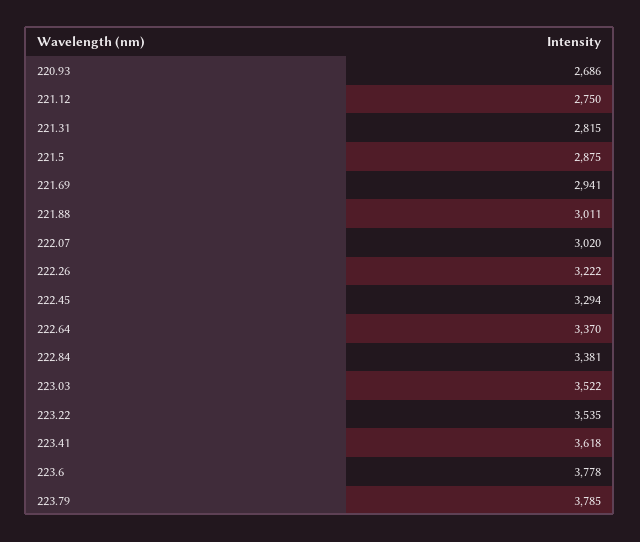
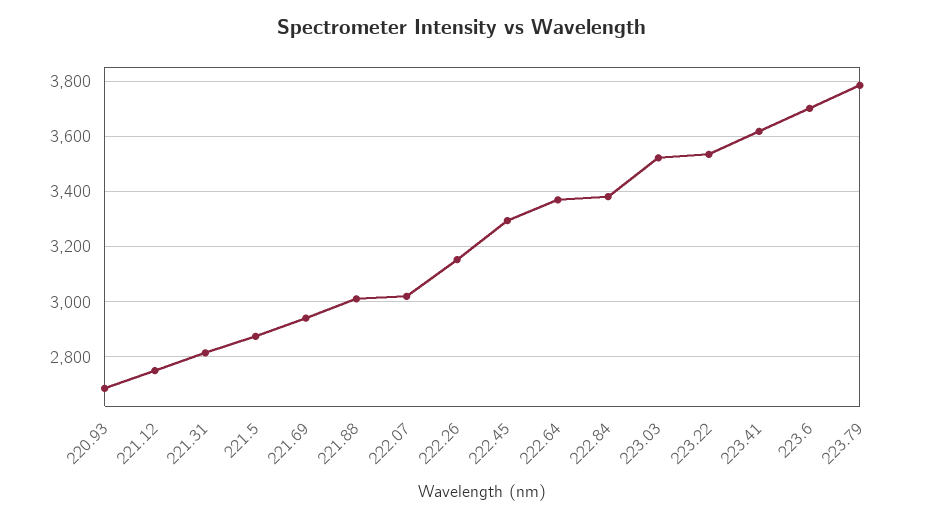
222.26: 3222 -> 3150
223.6: 3778 -> 3700

